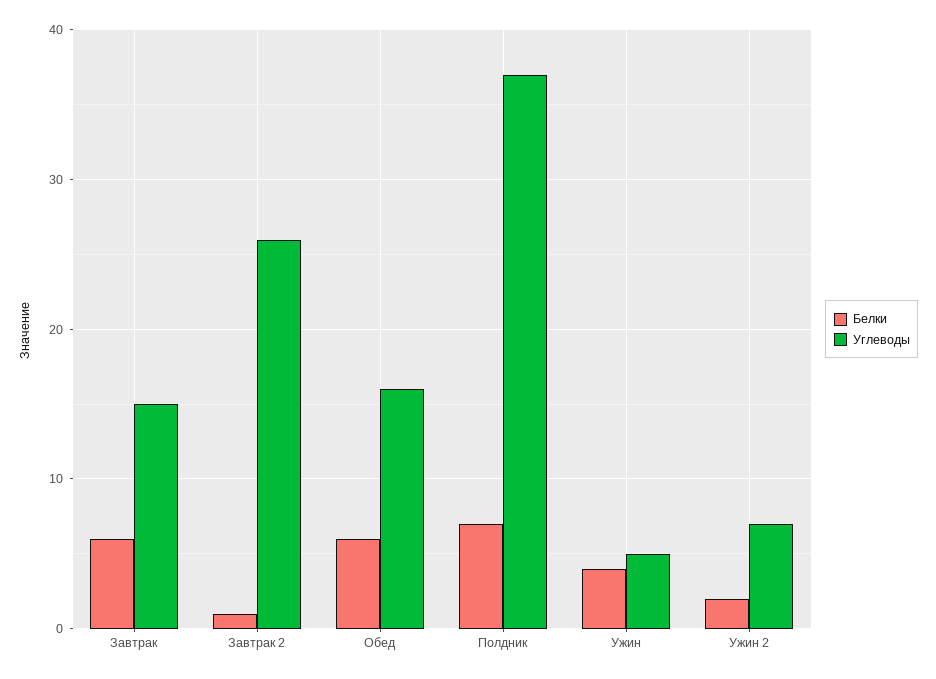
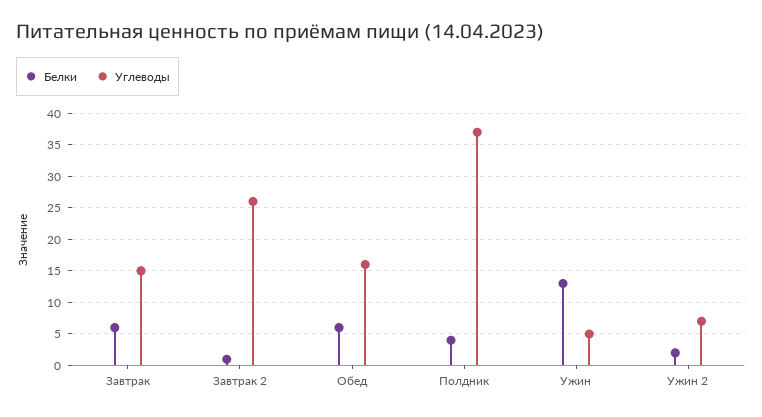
Белки, Полдник: 7 -> 4
Белки, Ужин: 4 -> 13

